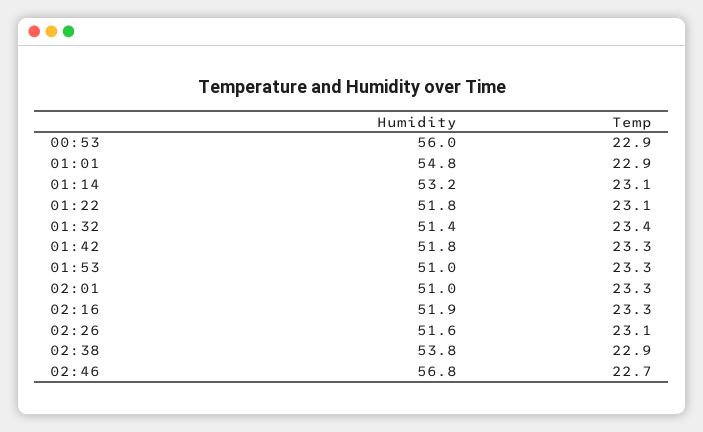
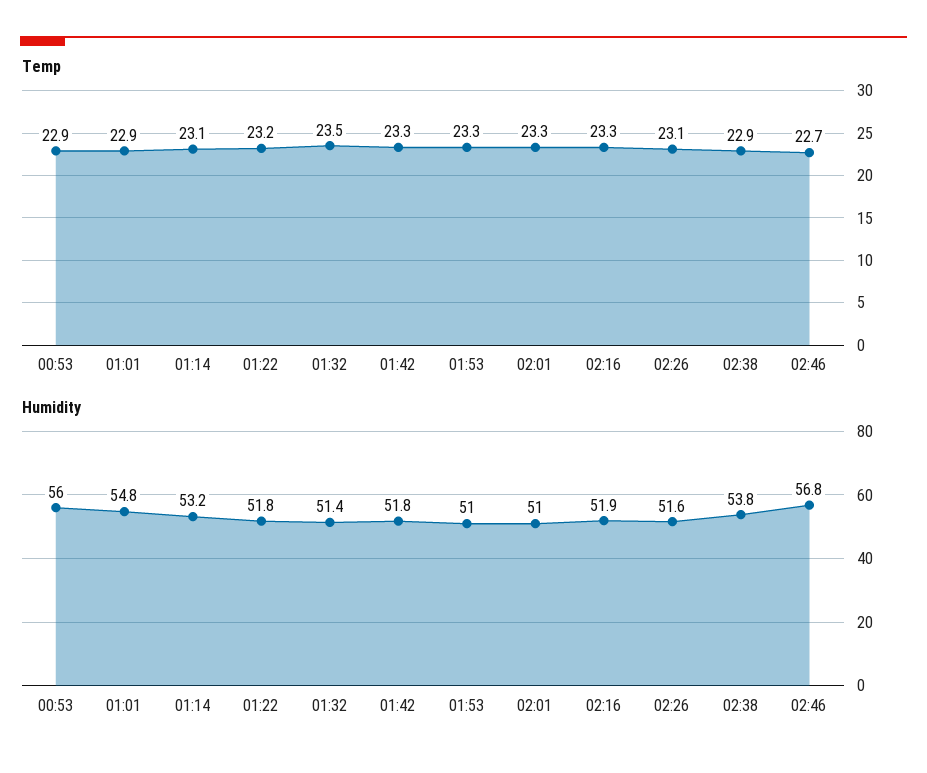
Temp, 01:22: 23.1 -> 23.2
Temp, 01:32: 23.4 -> 23.5

